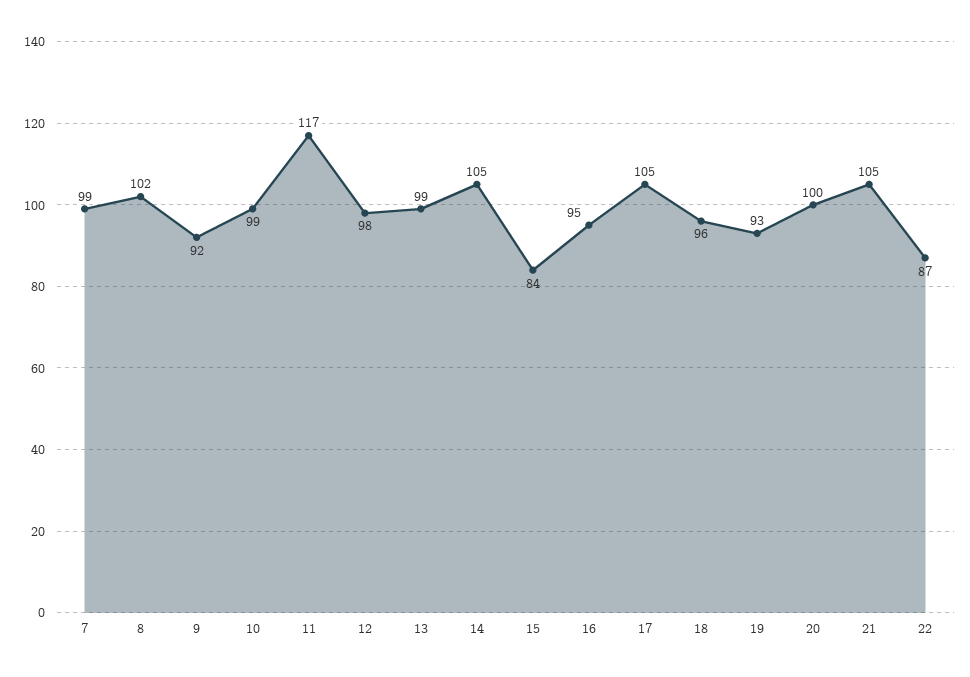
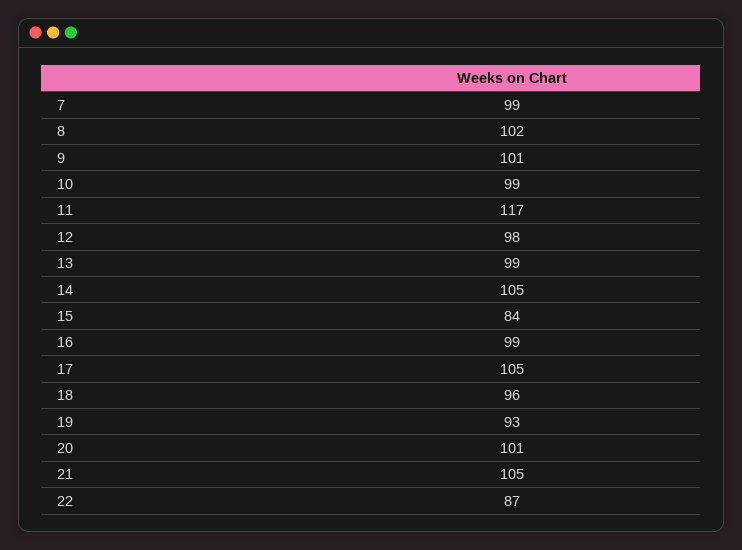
9: 92 -> 101
16: 95 -> 99
20: 100 -> 101

